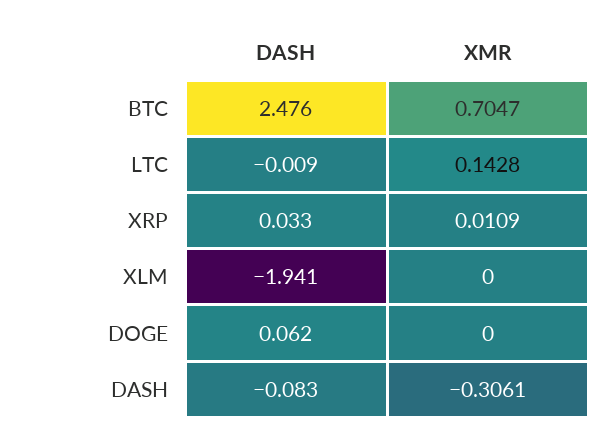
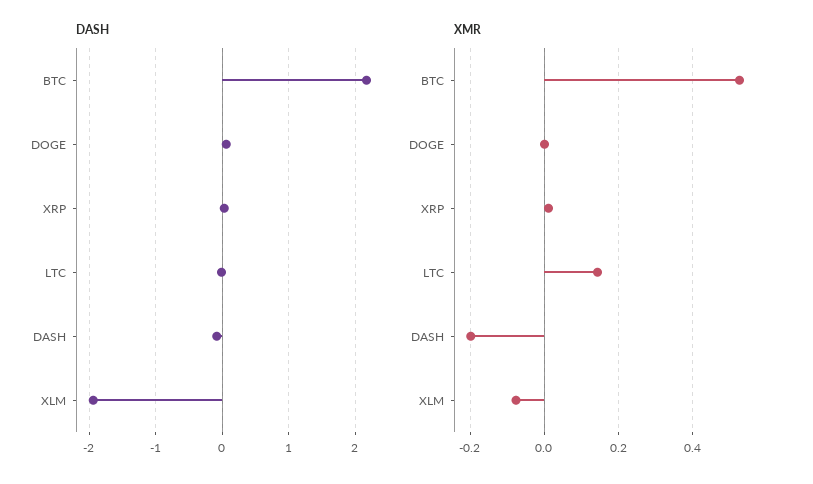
DASH, BTC: 2.476 -> 2.2
XMR, BTC: 0.7047 -> 0.52
XMR, XLM: 0 -> -0.08
XMR, DASH: -0.3061 -> -0.2

